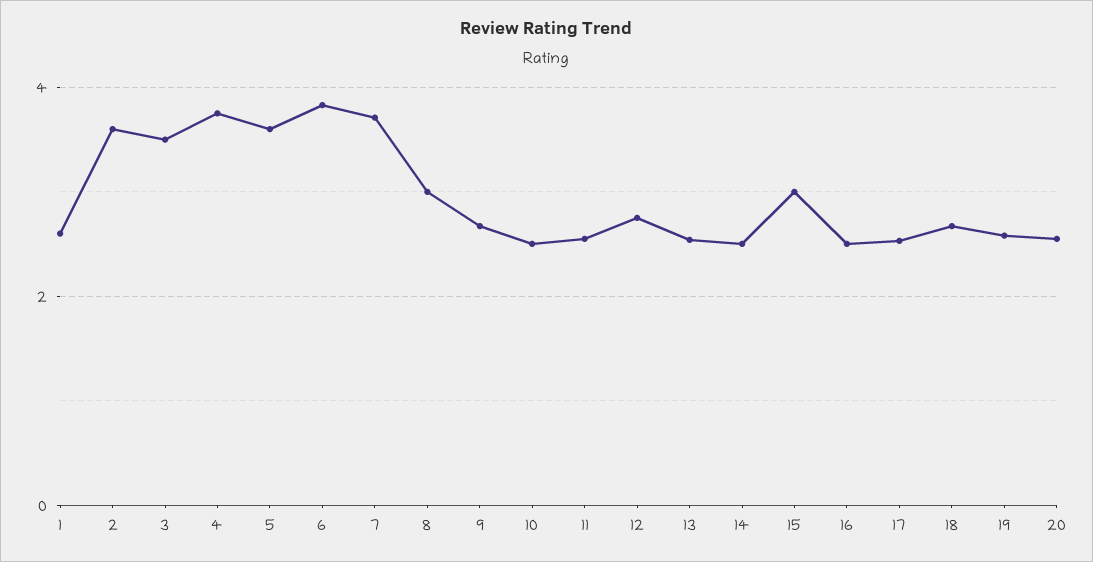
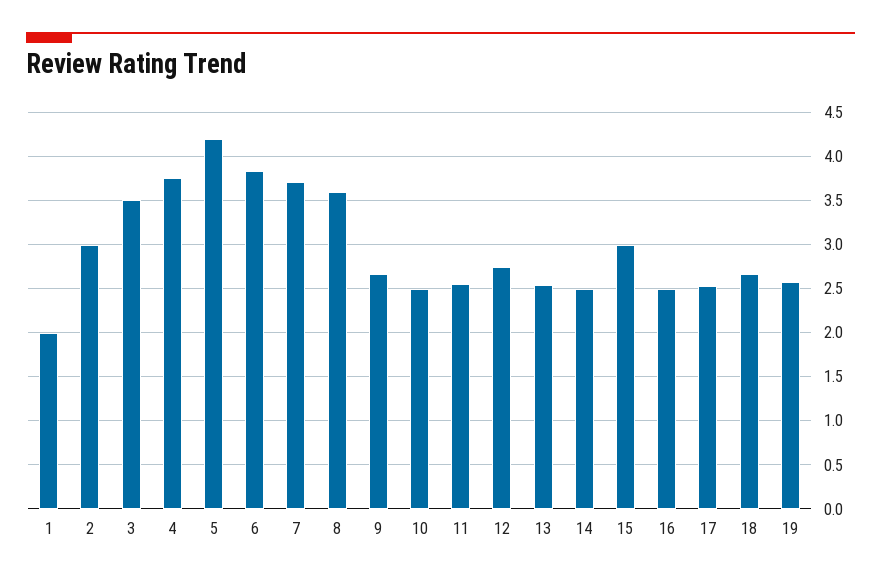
1: 2.6 -> 2
2: 3.6 -> 3
5: 3.6 -> 4.2
8: 3 -> 3.6
20: 2.6 -> none

